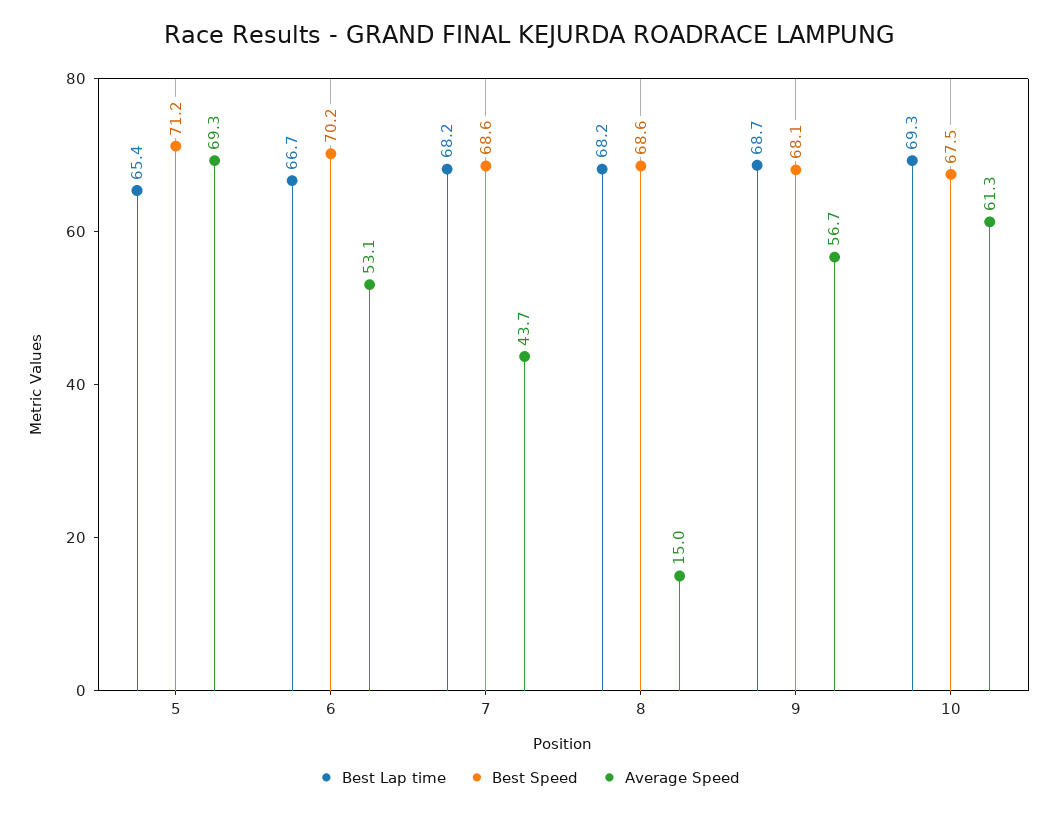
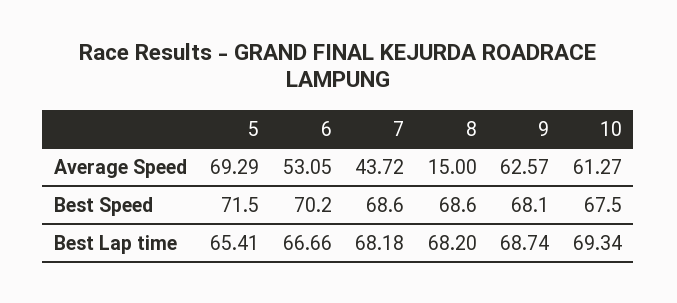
Best Speed, 5: 71.2 -> 71.5
Average Speed, 9: 56.7 -> 62.57

